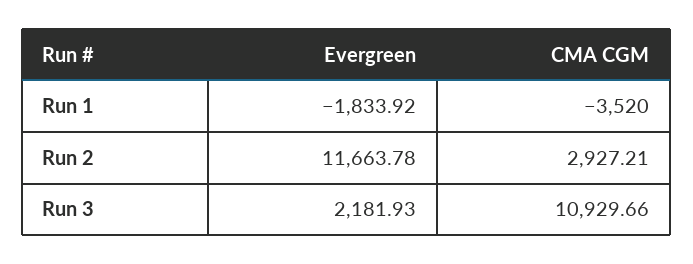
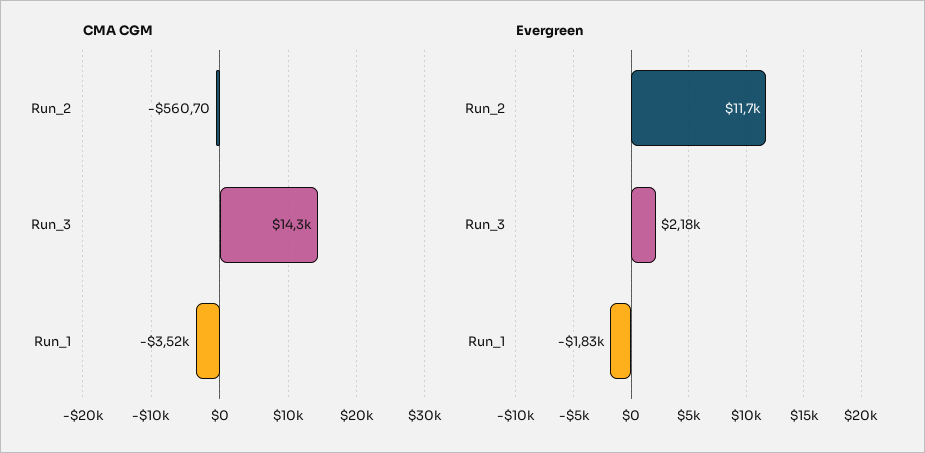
CMA CGM, Run 2: 2927.21 -> -560.7
CMA CGM, Run 3: 10929.66 -> 14300

